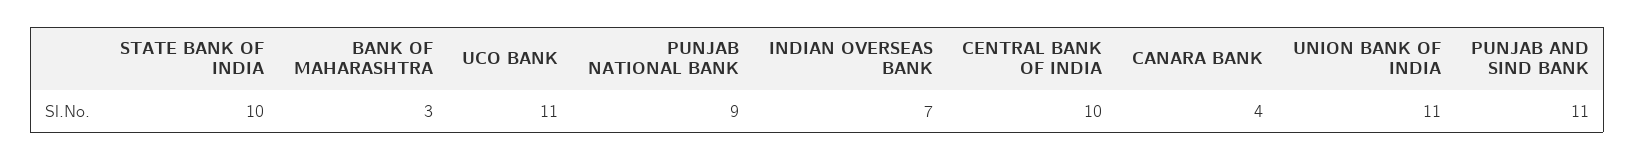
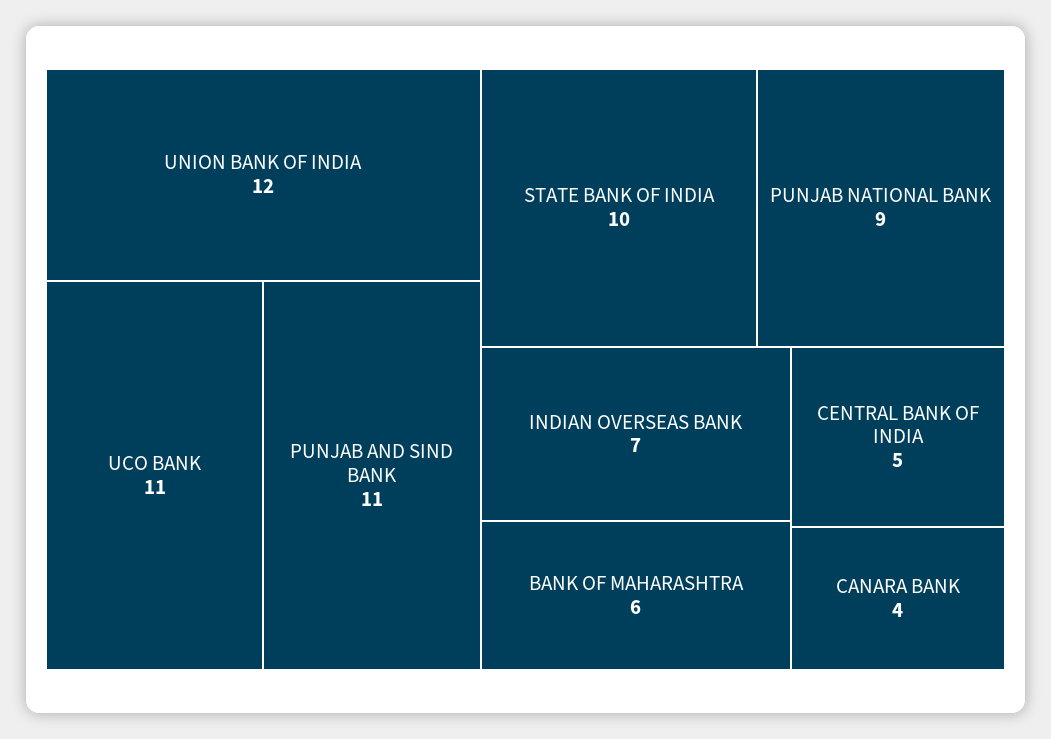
BANK OF MAHARASHTRA: 3 -> 6
CENTRAL BANK OF INDIA: 10 -> 5
UNION BANK OF INDIA: 11 -> 12

